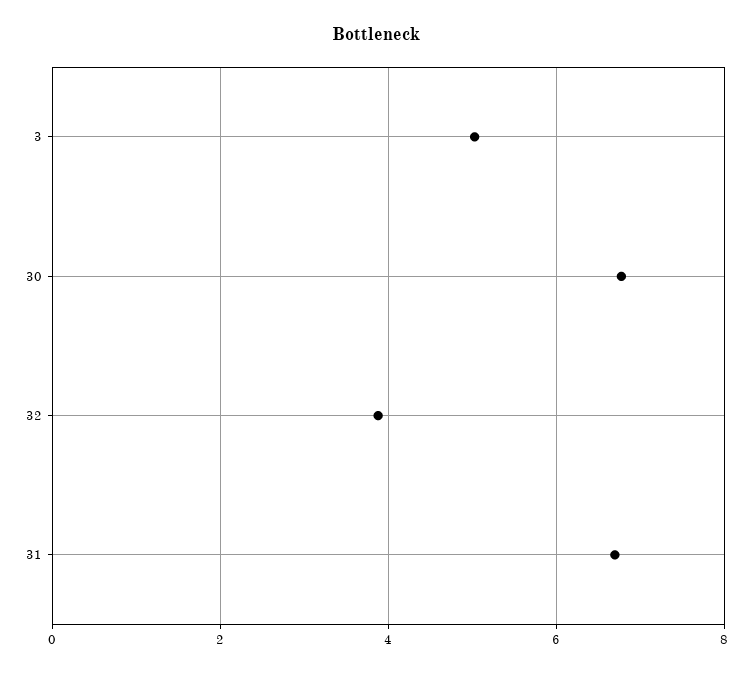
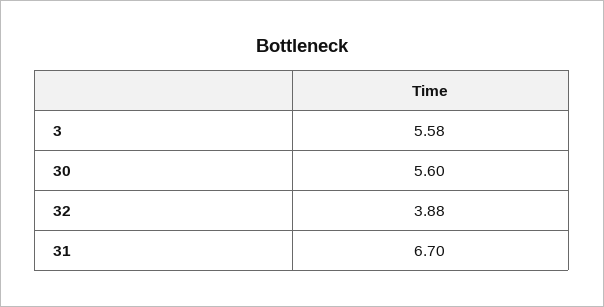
3: 5 -> 5.58
30: 6.8 -> 5.6

